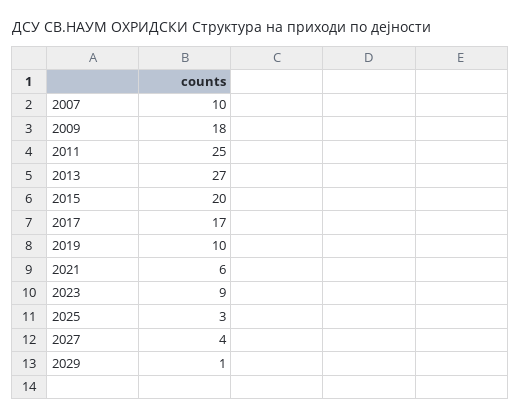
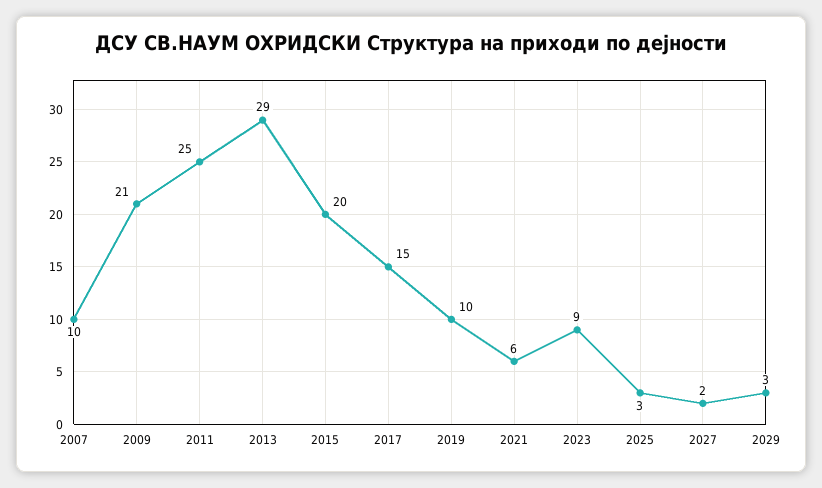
2009: 18 -> 21
2013: 27 -> 29
2017: 17 -> 15
2027: 4 -> 2
2029: 1 -> 3

